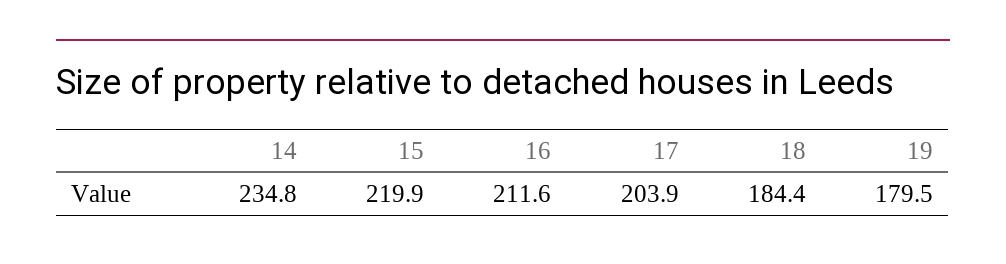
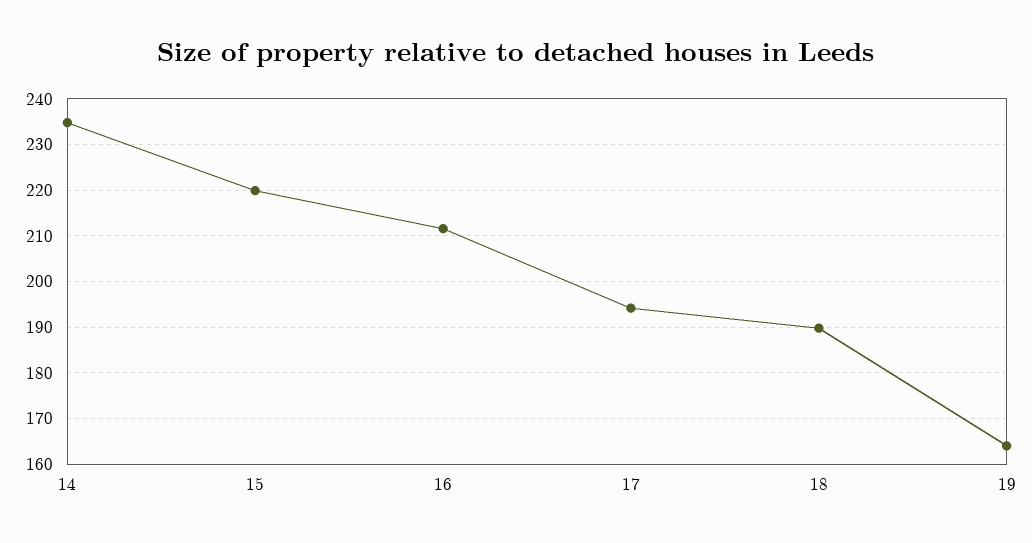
17: 203.9 -> 194
18: 184.4 -> 190
19: 179.5 -> 164

